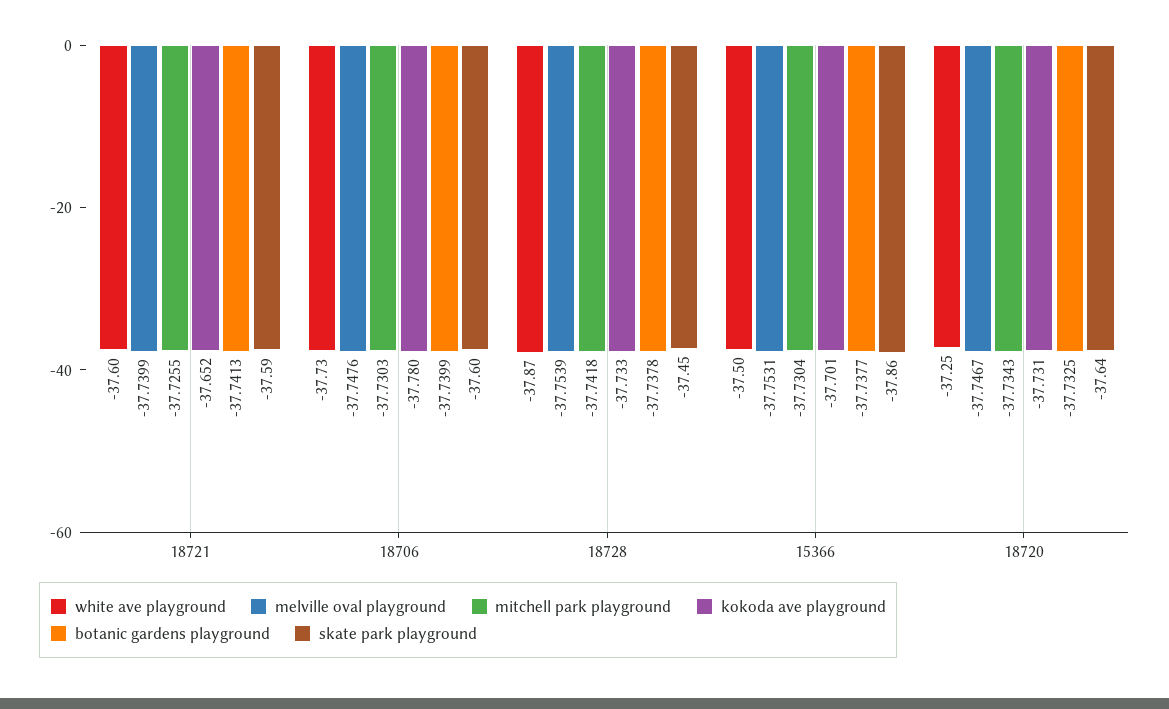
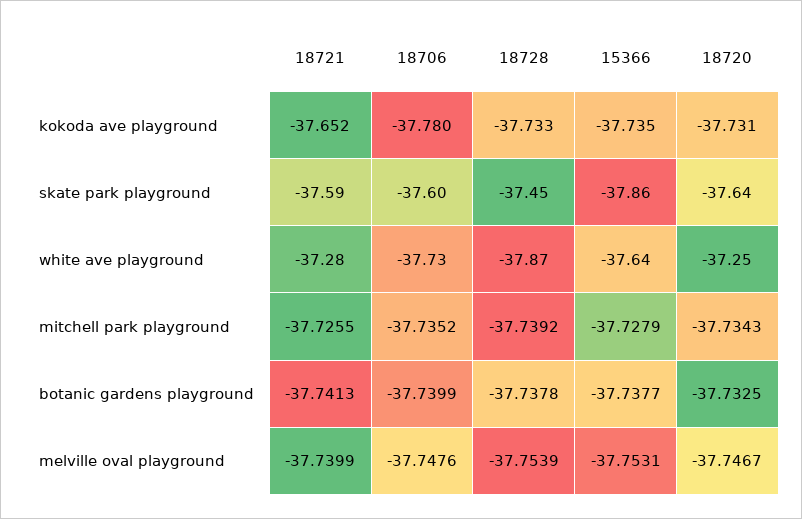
white ave playground, 18721: -37.6 -> -37.28
mitchell park playground, 18706: -37.7303 -> -37.7352
mitchell park playground, 18728: -37.7418 -> -37.7392
white ave playground, 15366: -37.5 -> -37.64
mitchell park playground, 15366: -37.7304 -> -37.7279
kokoda ave playground, 15366: -37.701 -> -37.735

